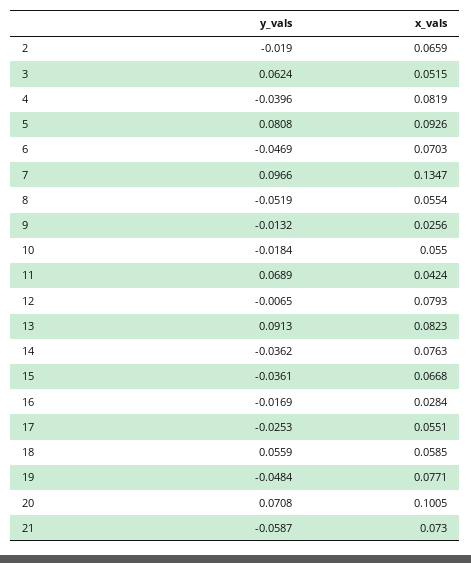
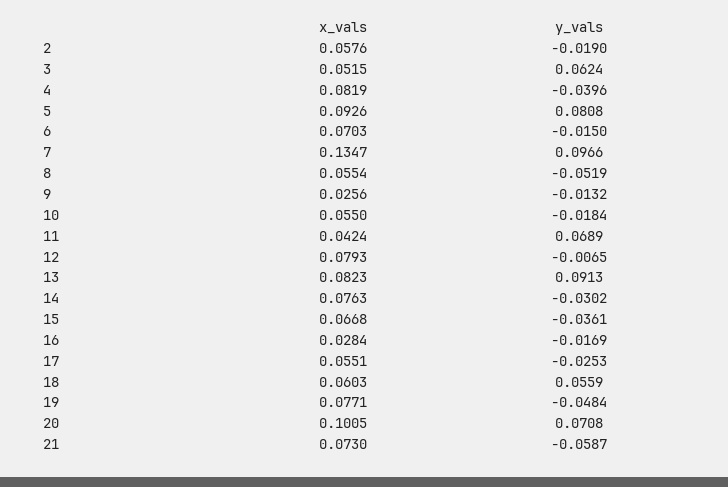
x_vals, 2: 0.0659 -> 0.0576
y_vals, 6: -0.0469 -> -0.015
y_vals, 14: -0.0362 -> -0.0302
x_vals, 18: 0.0585 -> 0.0603

